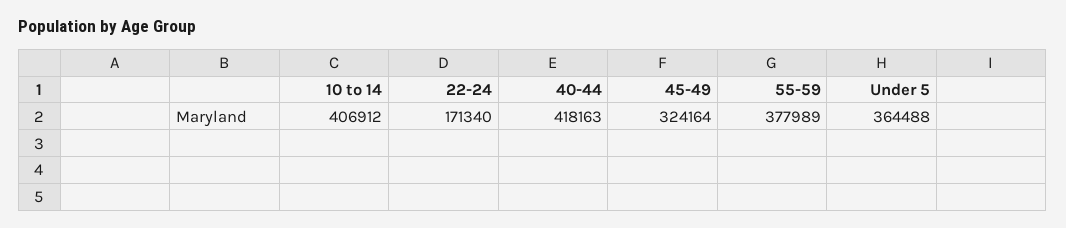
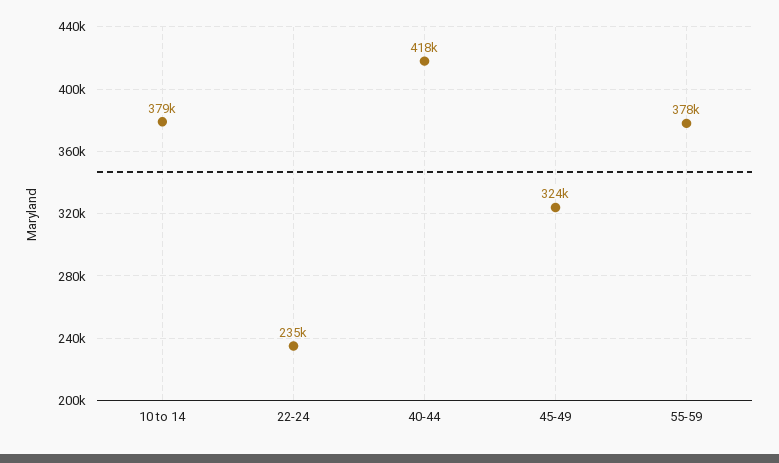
10 to 14: 406912 -> 379000
22-24: 171340 -> 235000
Under 5: 364488 -> none

